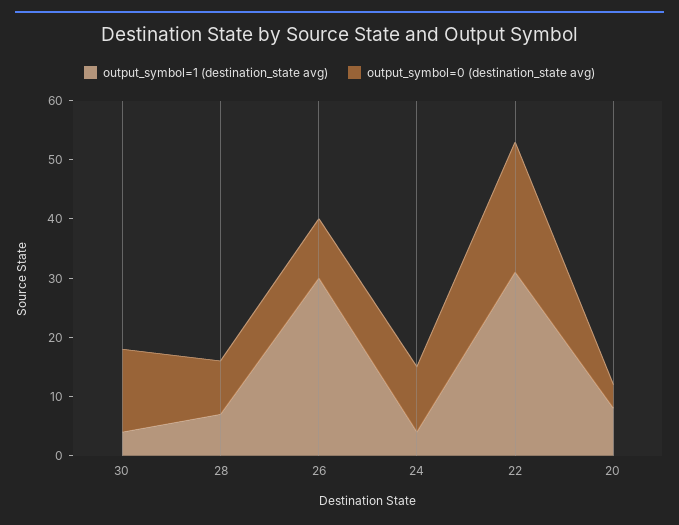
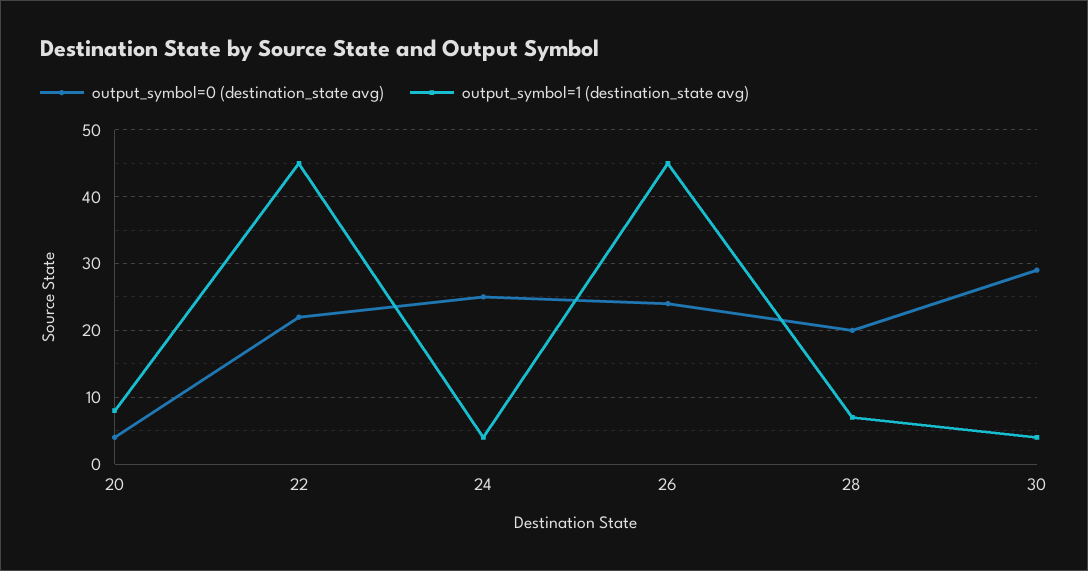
output_symbol=0 (destination_state avg), 30: 15 -> 29
output_symbol=0 (destination_state avg), 28: 10 -> 20
output_symbol=1 (destination_state avg), 26: 30 -> 45
output_symbol=0 (destination_state avg), 26: 10 -> 24
output_symbol=0 (destination_state avg), 24: 10 -> 25
output_symbol=1 (destination_state avg), 22: 30 -> 45

